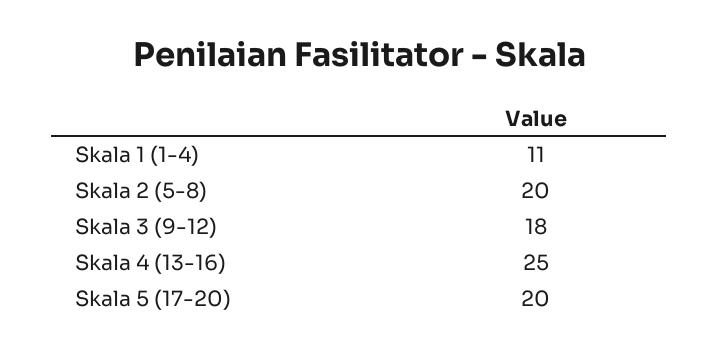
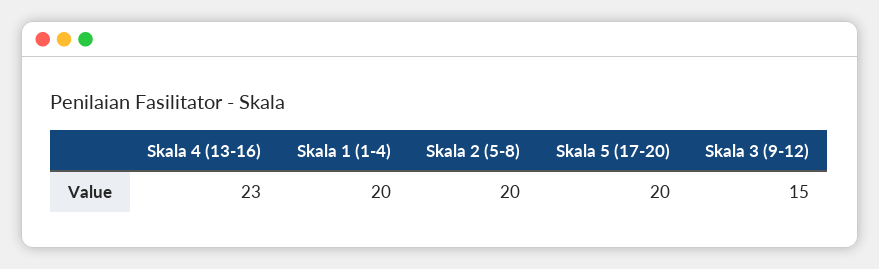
Skala 1 (1-4): 11 -> 20
Skala 3 (9-12): 18 -> 15
Skala 4 (13-16): 25 -> 23

